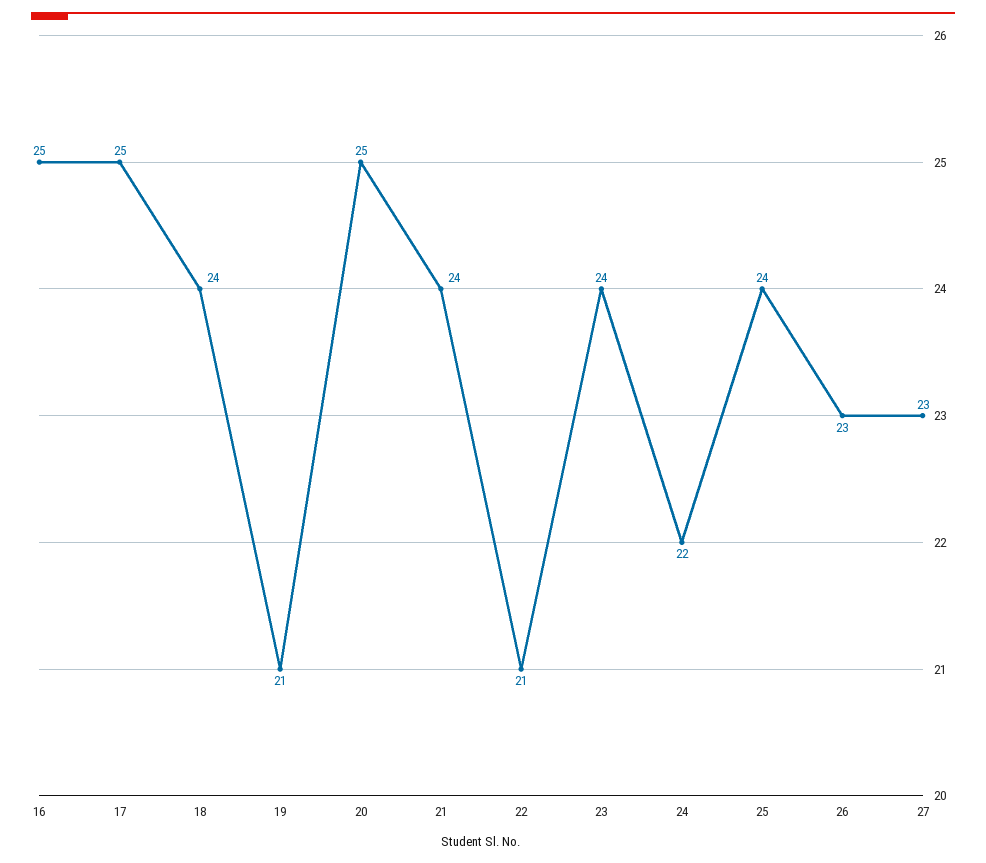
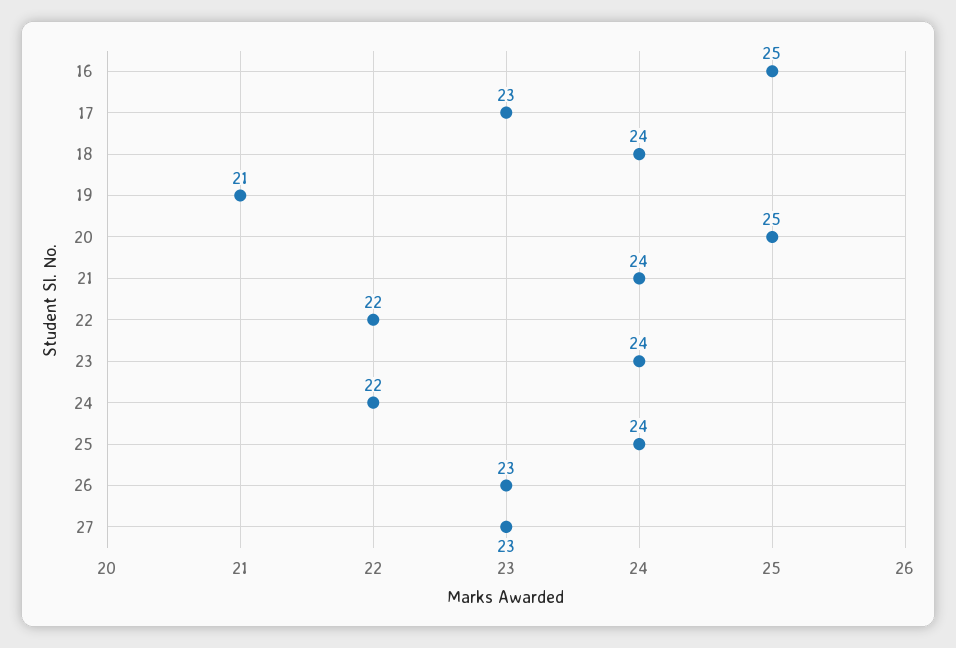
17: 25 -> 23
22: 21 -> 22

